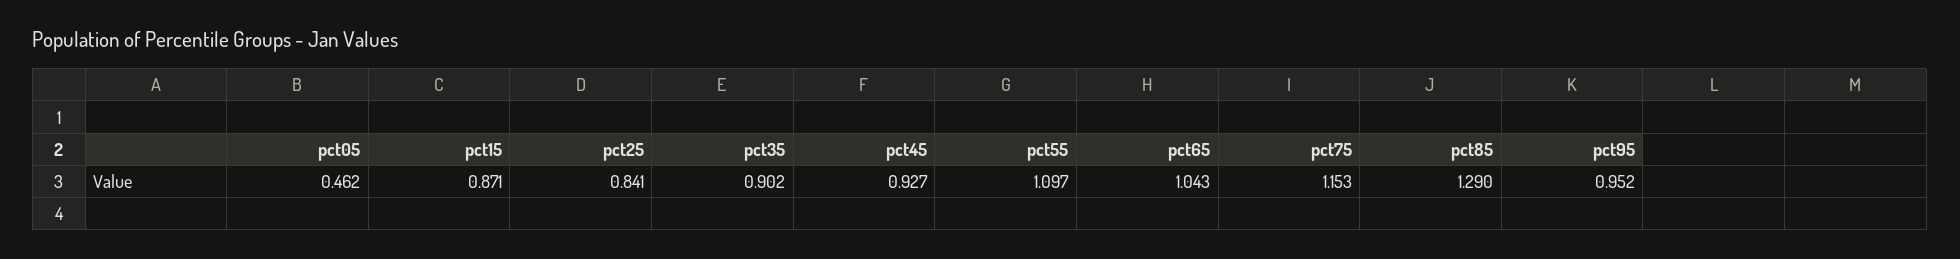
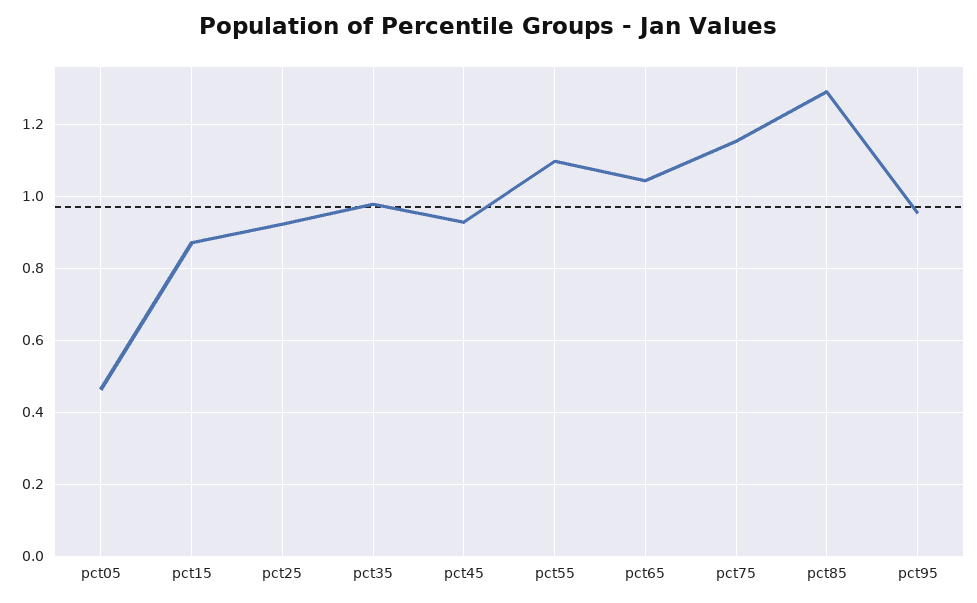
pct25: 0.841 -> 0.92
pct35: 0.902 -> 0.98

